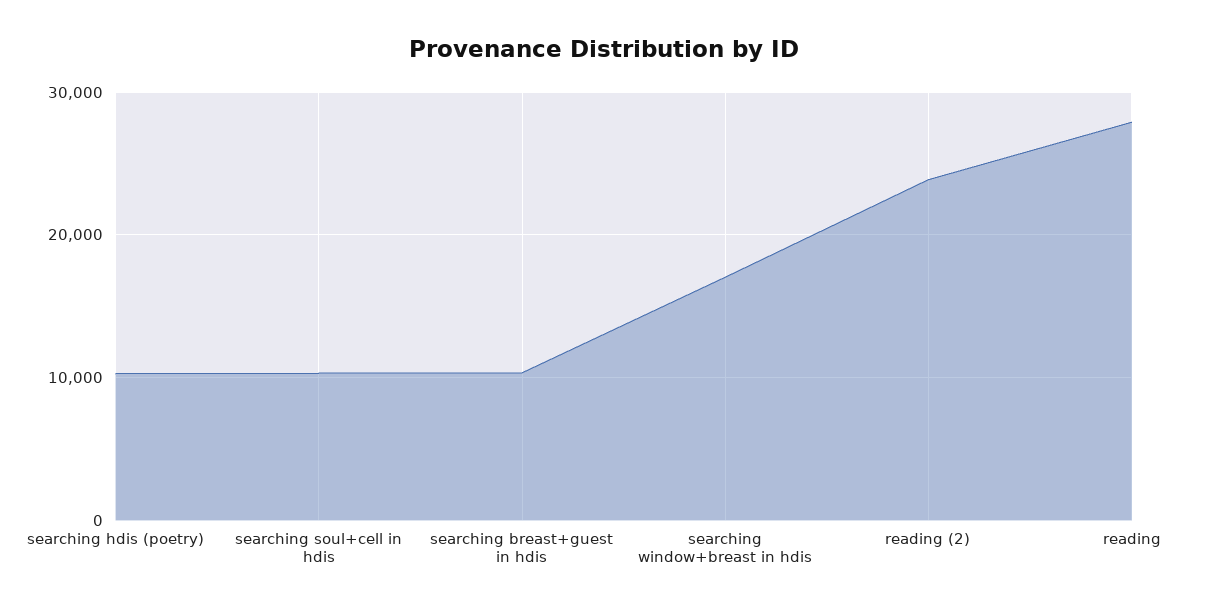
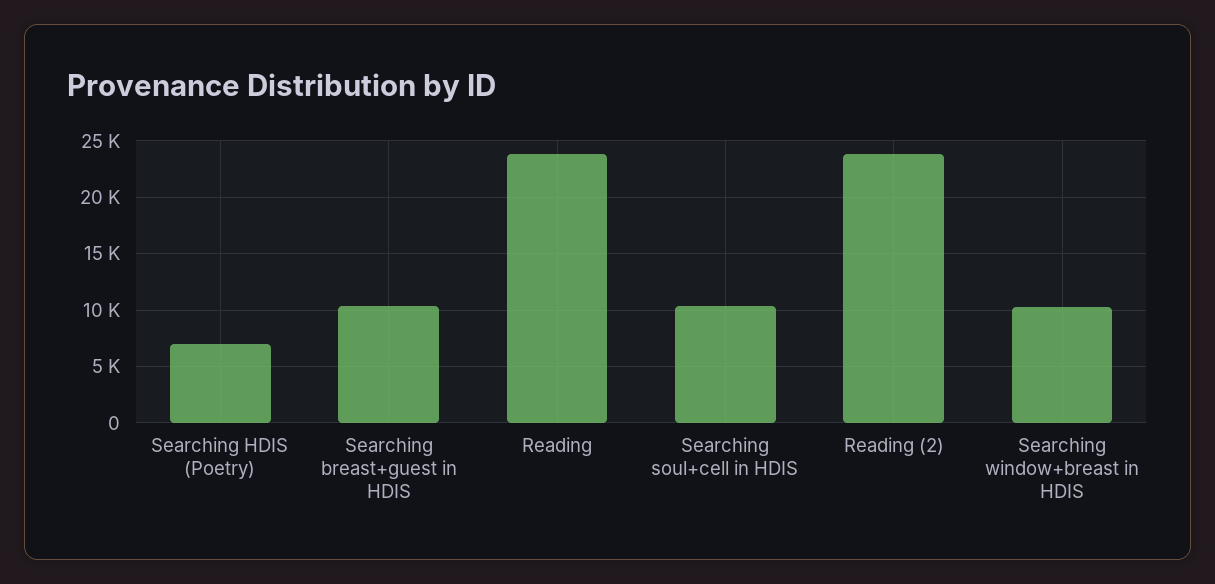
searching hdis (poetry): 10000 -> 7000
searching window+breast in hdis: 17000 -> 10000
reading: 28000 -> 24000

